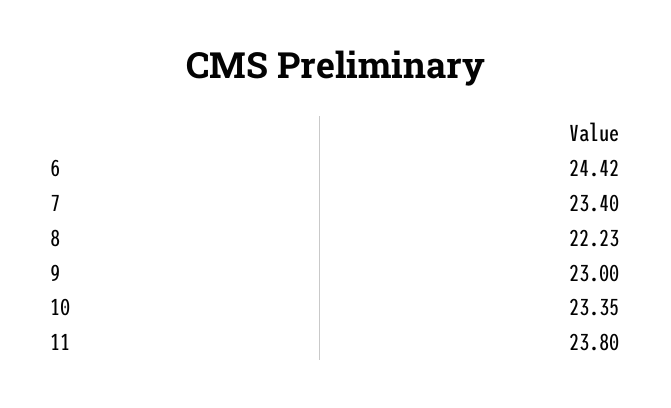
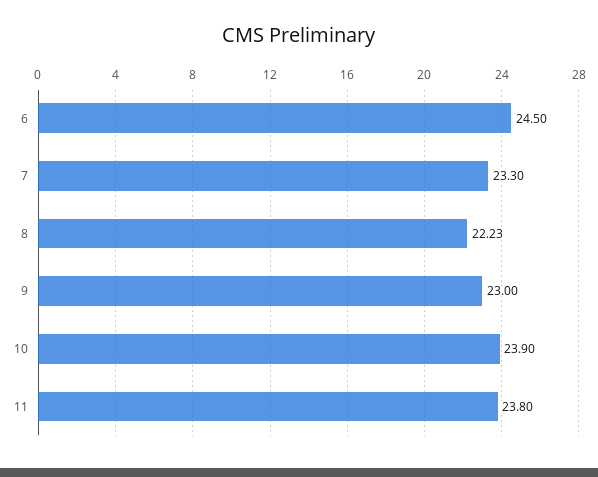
6: 24.42 -> 24.5
7: 23.4 -> 23.3
10: 23.35 -> 23.9

